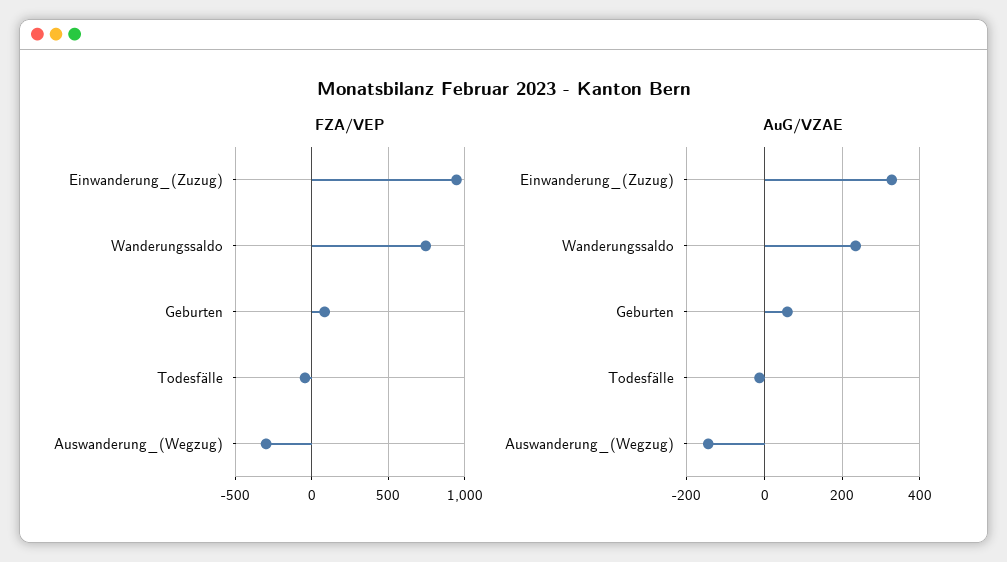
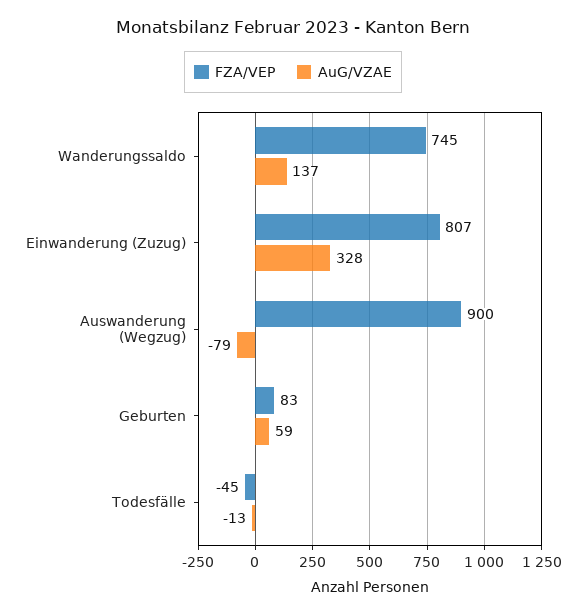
FZA/VEP, Einwanderung_(Zuzug): 950 -> 807
FZA/VEP, Auswanderung_(Wegzug): -300 -> 900
AuG/VZAE, Wanderungssaldo: 240 -> 137
AuG/VZAE, Auswanderung_(Wegzug): -140 -> -79

